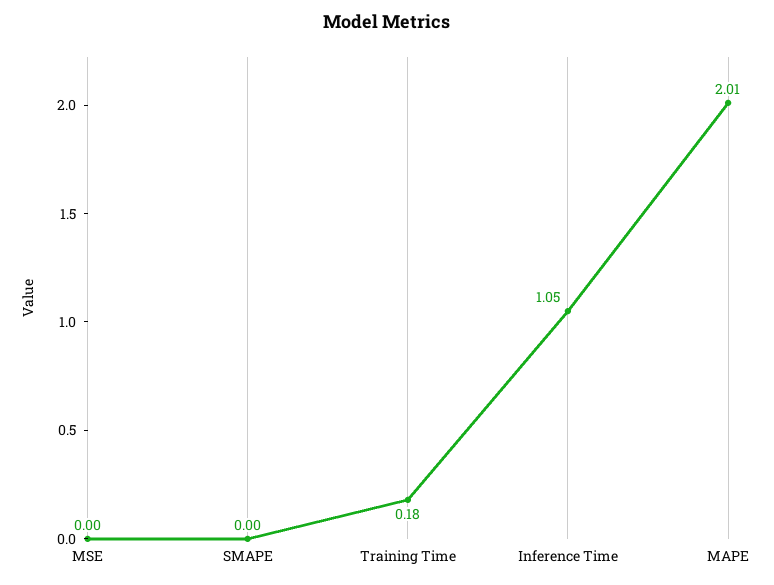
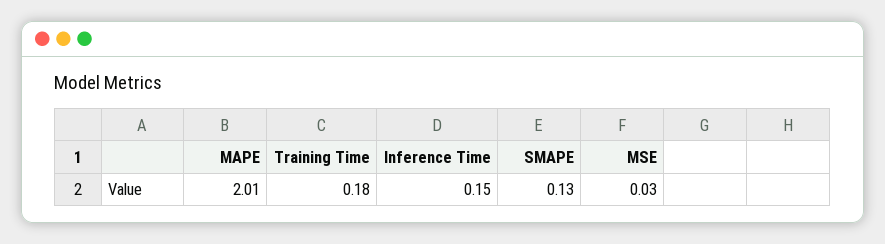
MSE: 0 -> 0.03
SMAPE: 0 -> 0.13
Inference Time: 1.05 -> 0.15

